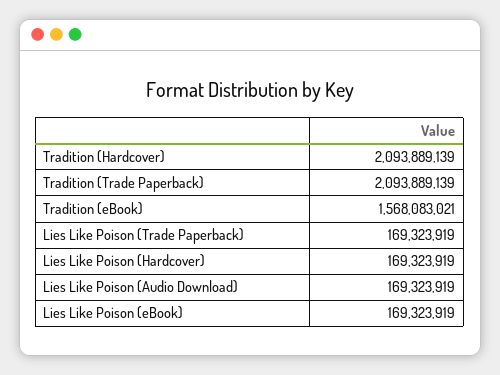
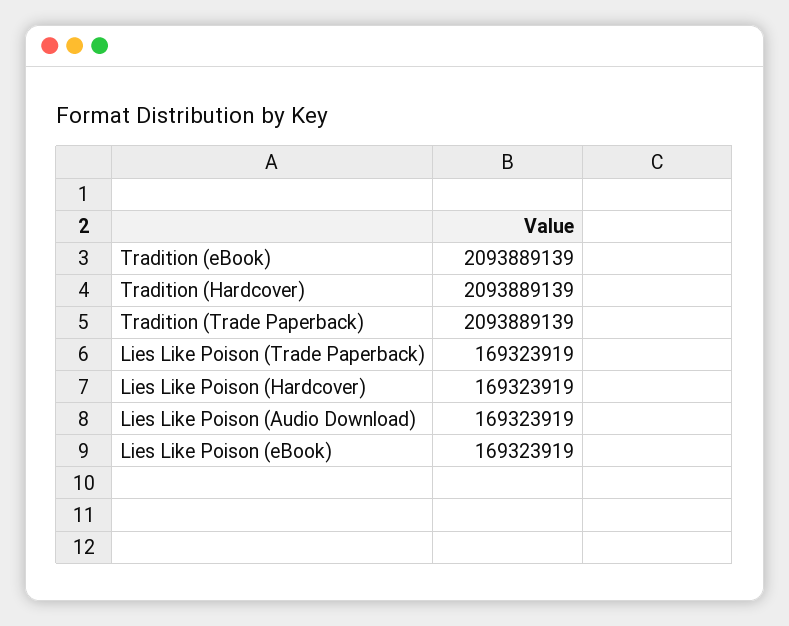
Tradition (eBook): 1568083021 -> 2093889139

